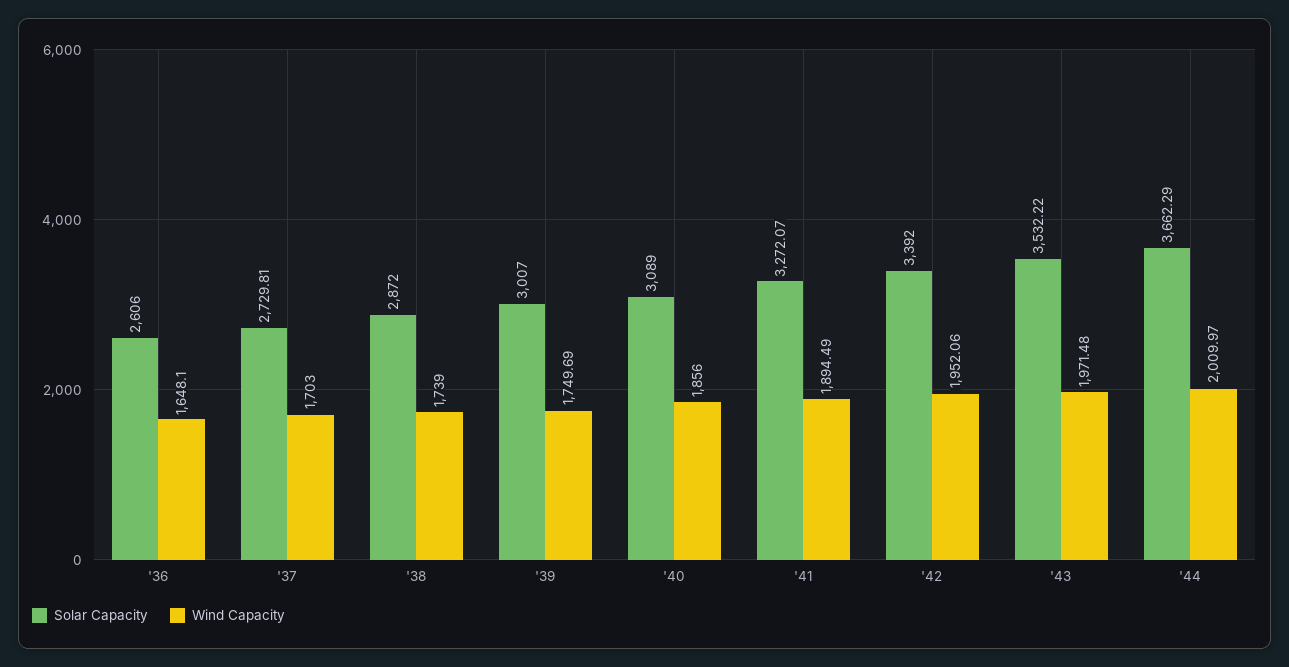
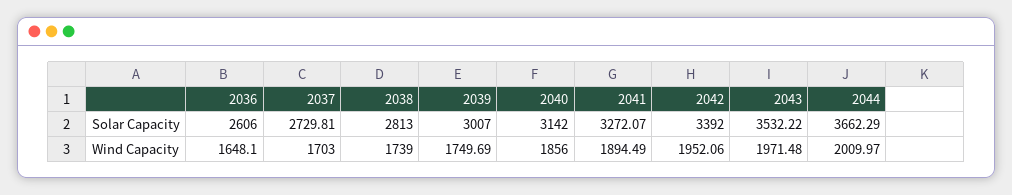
Solar Capacity, '38: 2872 -> 2813
Solar Capacity, '40: 3089 -> 3142

